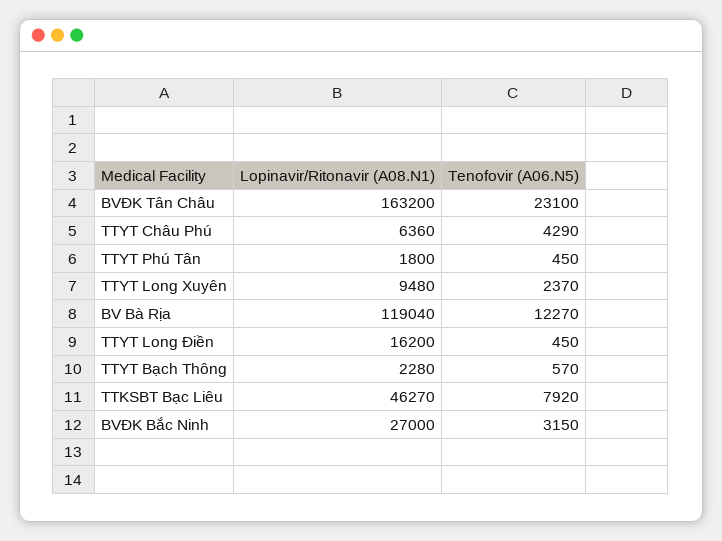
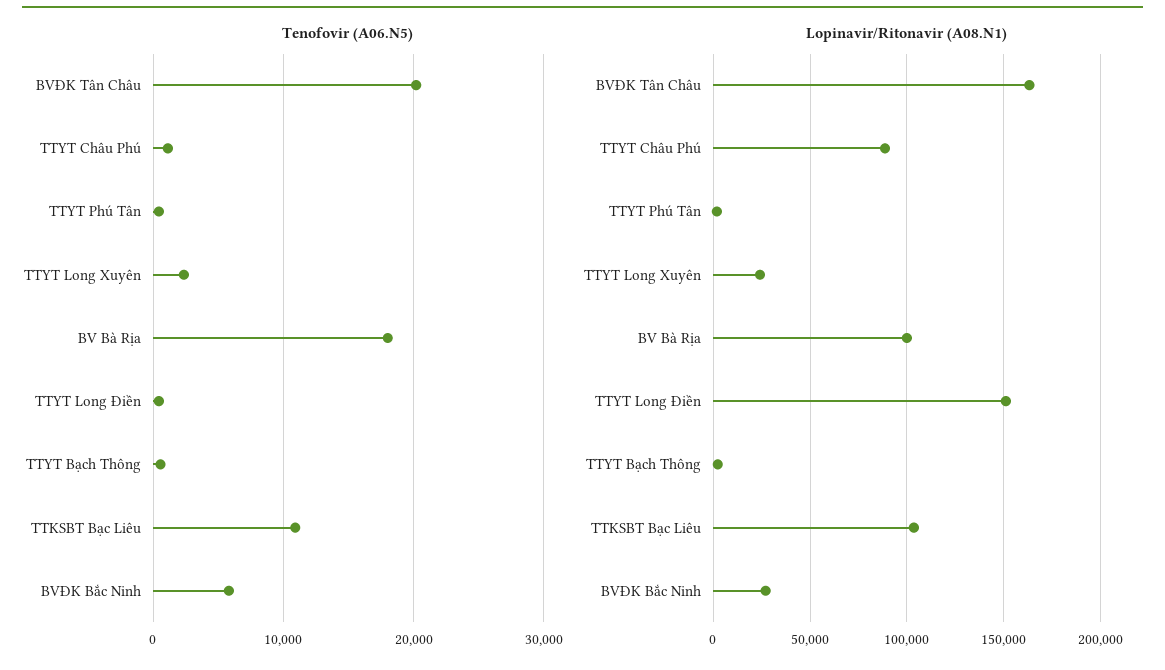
Tenofovir (A06.N5), BVĐK Tân Châu: 23100 -> 20000
Lopinavir/Ritonavir (A08.N1), TTYT Châu Phú: 6360 -> 90000
Tenofovir (A06.N5), TTYT Châu Phú: 4290 -> 1000
Lopinavir/Ritonavir (A08.N1), TTYT Long Xuyên: 9480 -> 25000
Lopinavir/Ritonavir (A08.N1), BV Bà Rịa: 119040 -> 100000
Tenofovir (A06.N5), BV Bà Rịa: 12270 -> 18000
Lopinavir/Ritonavir (A08.N1), TTYT Long Điền: 16200 -> 150000
Lopinavir/Ritonavir (A08.N1), TTKSBT Bạc Liêu: 46270 -> 105000
Tenofovir (A06.N5), TTKSBT Bạc Liêu: 7920 -> 11000
Tenofovir (A06.N5), BVĐK Bắc Ninh: 3150 -> 6000

